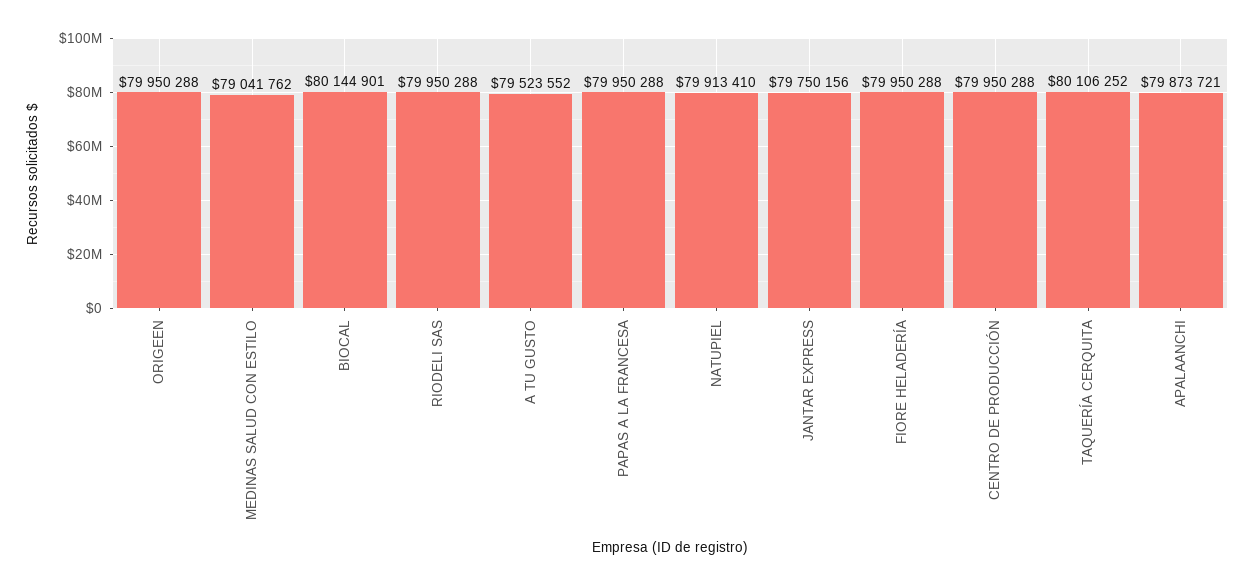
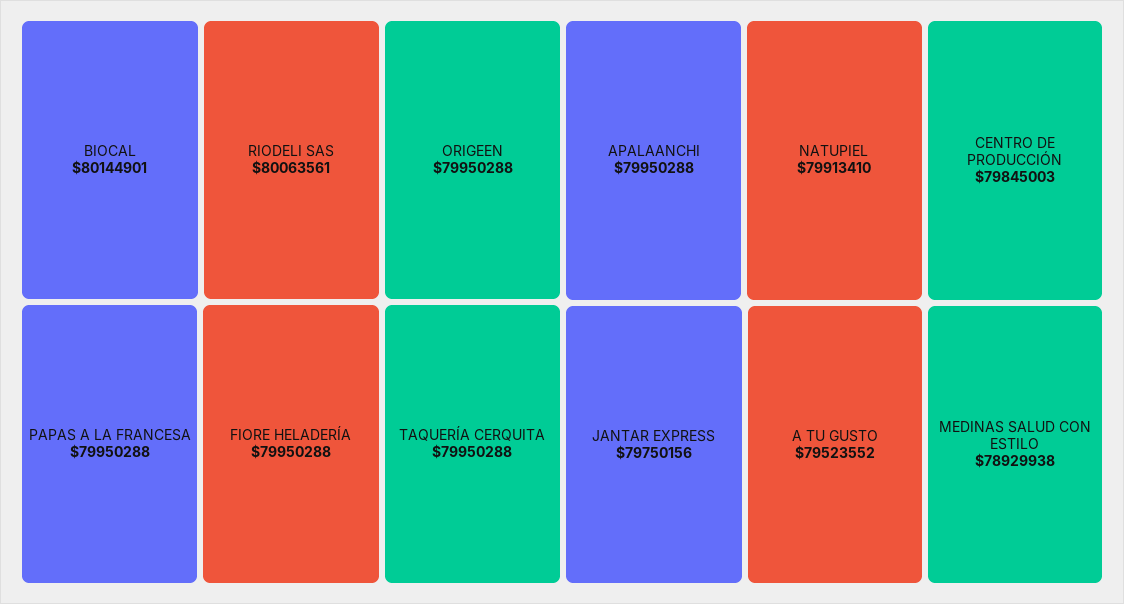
MEDINAS SALUD CON ESTILO: 79041762 -> 78929938
RIODELI SAS: 79950288 -> 80063561
CENTRO DE PRODUCCIÓN: 79950288 -> 79845003
TAQUERÍA CERQUITA: 80106252 -> 79950288
APALAANCHI: 79873721 -> 79950288

